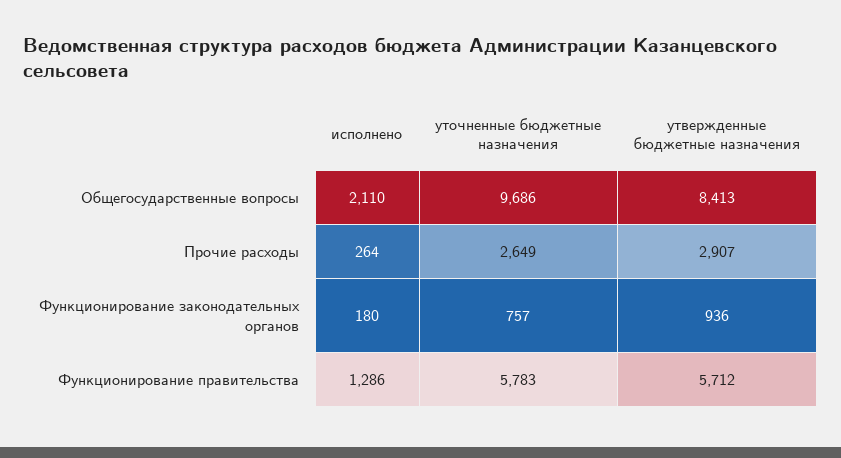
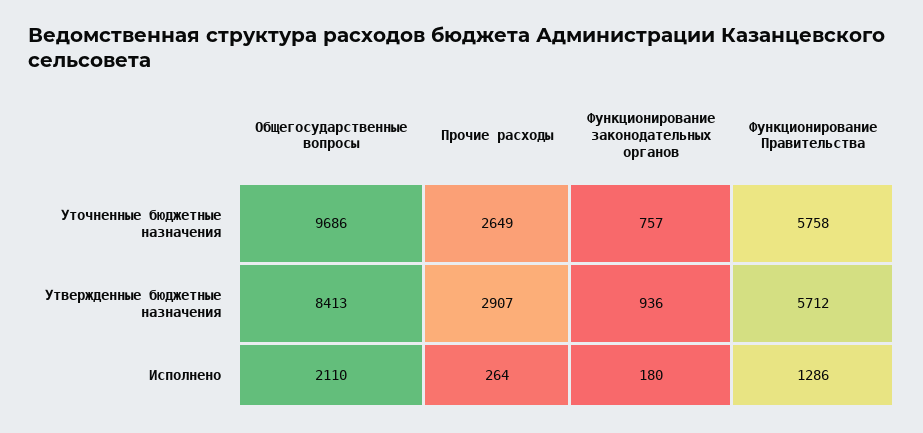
уточненные бюджетные назначения, Функционирование правительства: 5783 -> 5758

